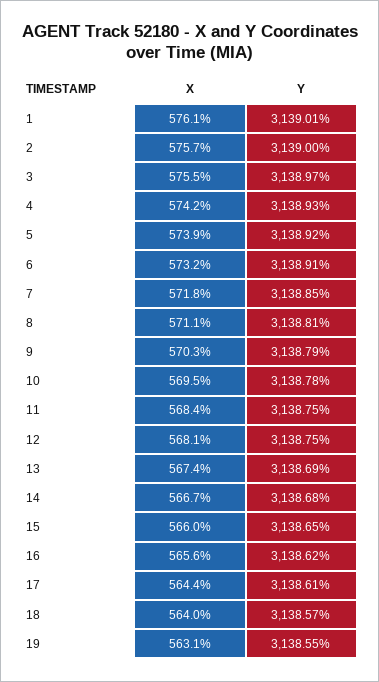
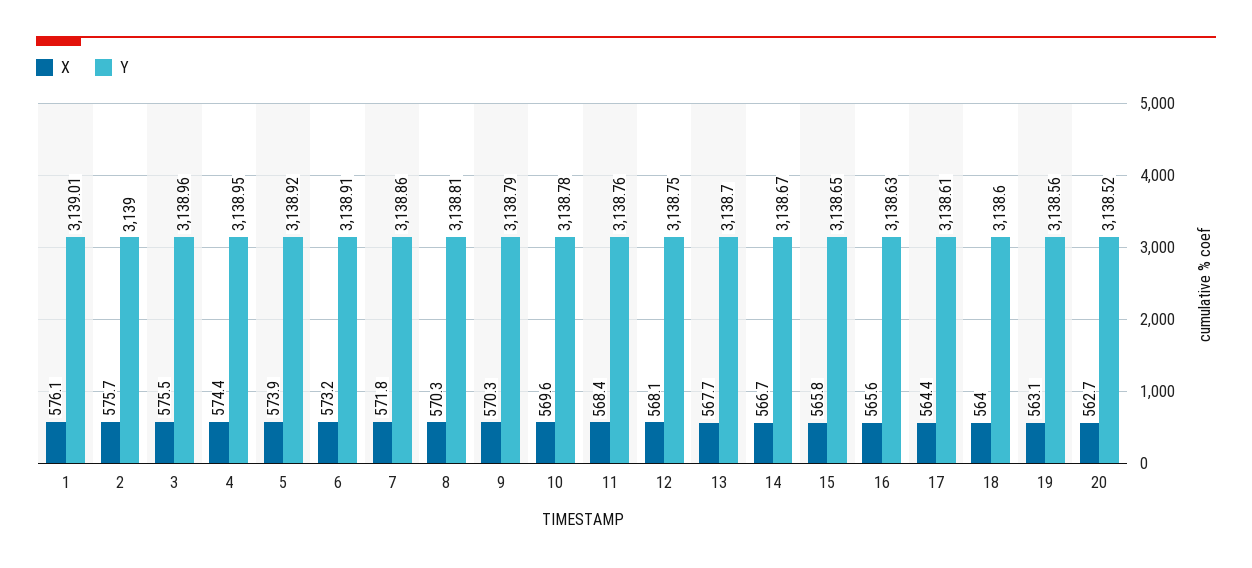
Y, 3: 3138.97 -> 3138.96
X, 4: 574.2 -> 574.4
Y, 4: 3138.93 -> 3138.95
Y, 7: 3138.85 -> 3138.86
X, 8: 571.1 -> 570.3
X, 10: 569.5 -> 569.6
Y, 11: 3138.75 -> 3138.76
X, 13: 567.4 -> 567.7
Y, 13: 3138.69 -> 3138.7
Y, 14: 3138.68 -> 3138.67
X, 15: 566 -> 565.8
Y, 16: 3138.62 -> 3138.63
Y, 18: 3138.57 -> 3138.6
Y, 19: 3138.55 -> 3138.56
X, 20: none -> 562.7
Y, 20: none -> 3138.52

